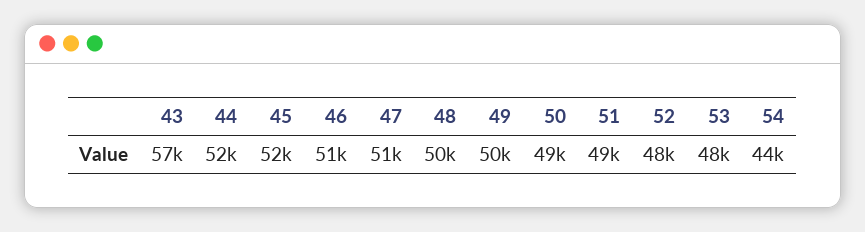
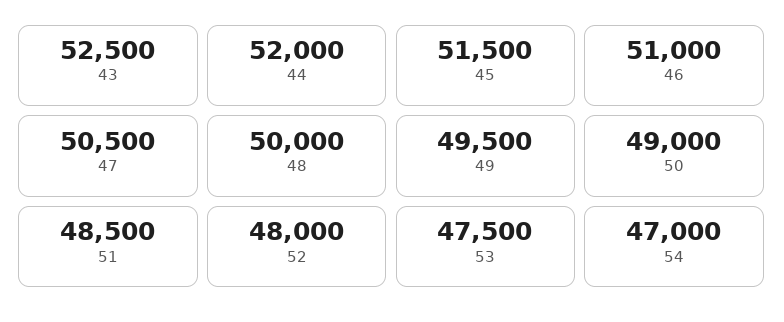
43: 57000 -> 52500
54: 44000 -> 47000

